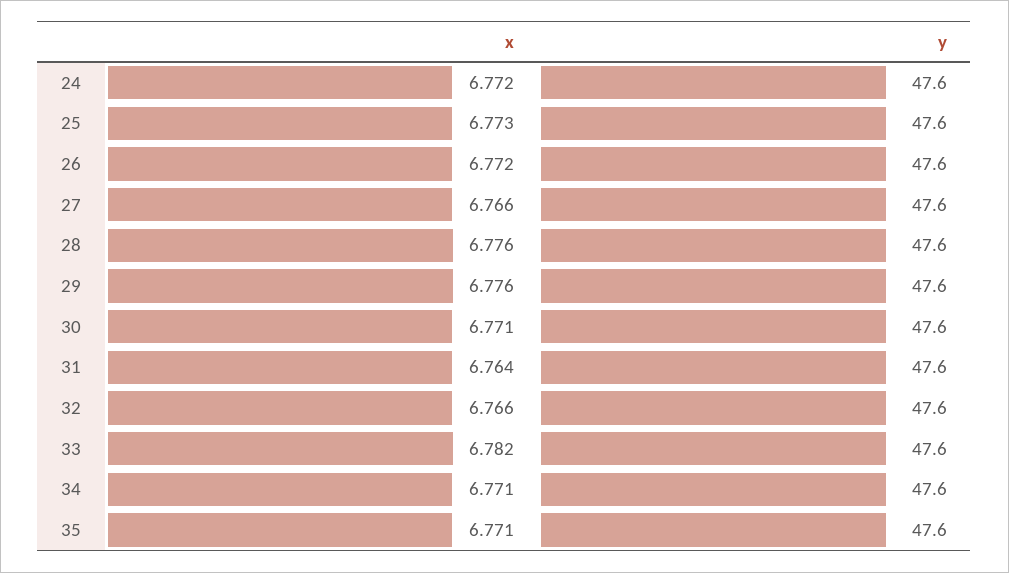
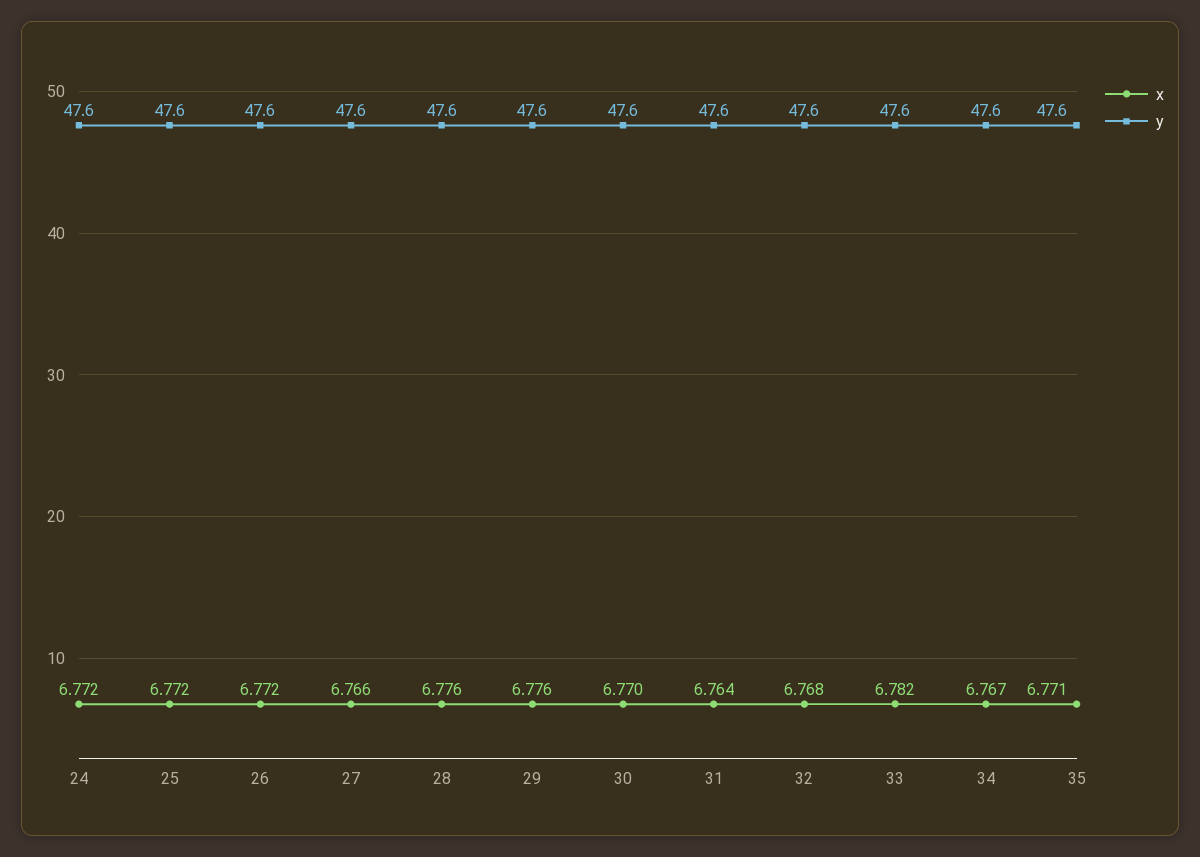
x, 25: 6.773 -> 6.772
x, 30: 6.771 -> 6.77
x, 32: 6.766 -> 6.768
x, 34: 6.771 -> 6.767

